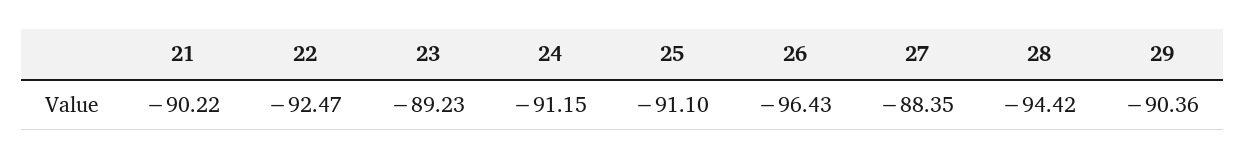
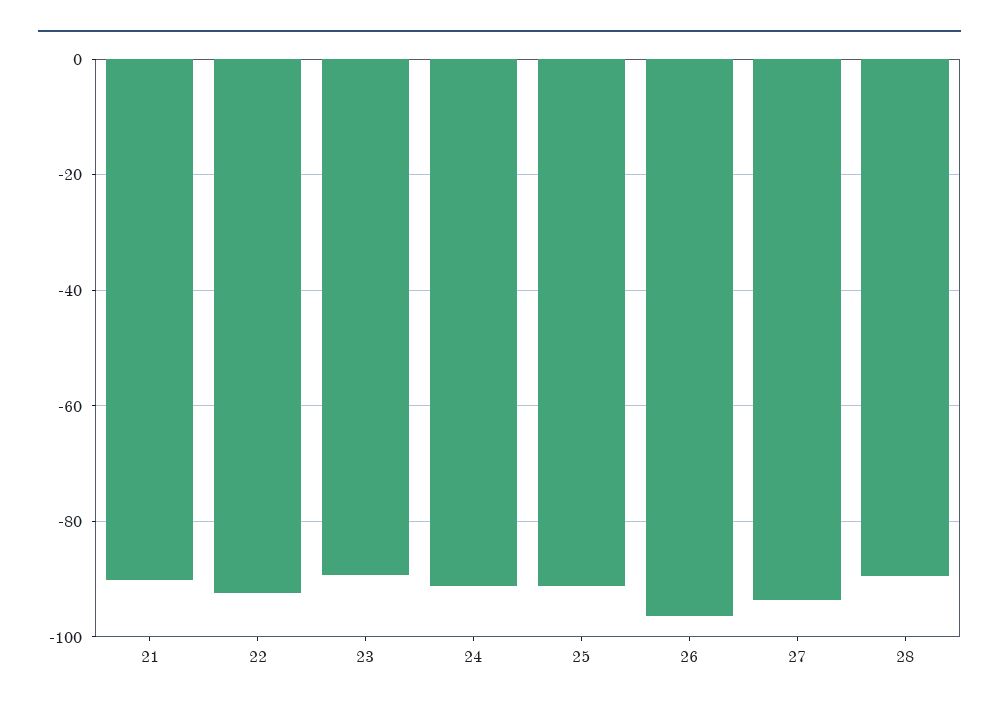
27: -88.35 -> -94
28: -94.42 -> -90
29: -90.36 -> none

